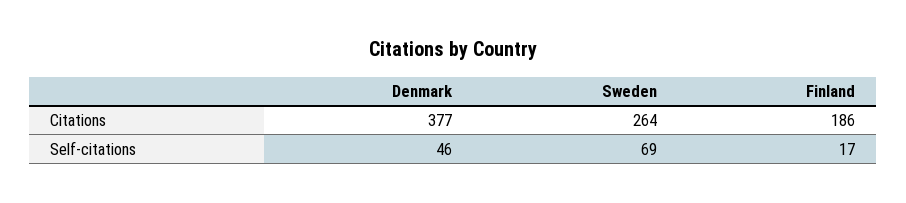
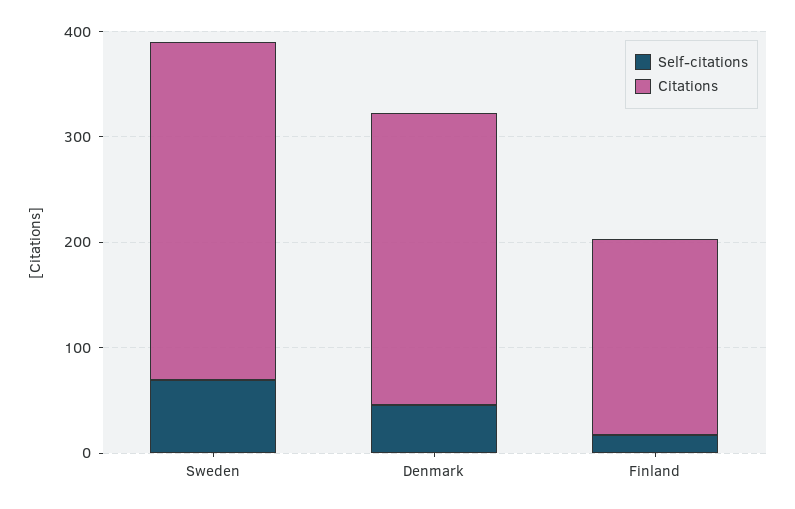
Citations, Denmark: 377 -> 280
Citations, Sweden: 264 -> 320

